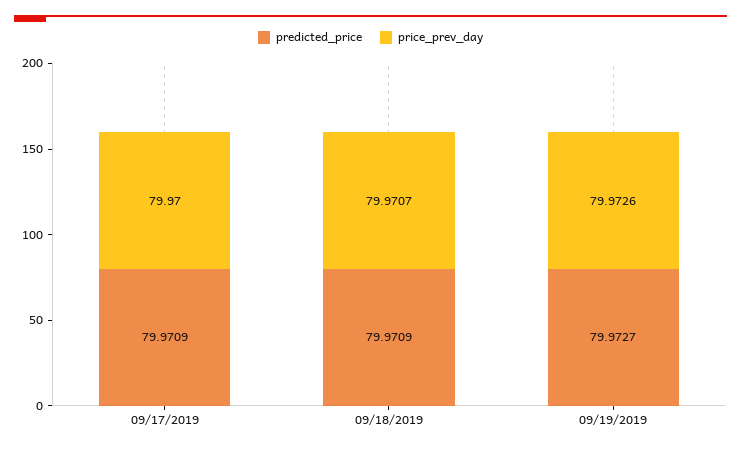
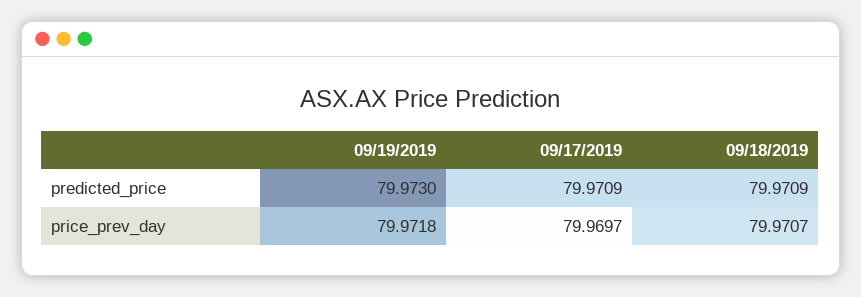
price_prev_day, 09/17/2019: 79.97 -> 79.9697
predicted_price, 09/19/2019: 79.9727 -> 79.973
price_prev_day, 09/19/2019: 79.9726 -> 79.9718

